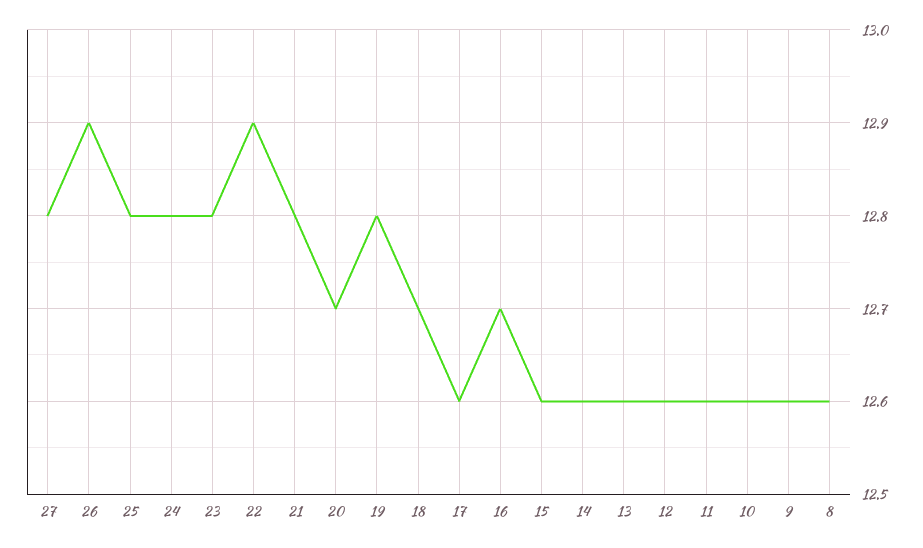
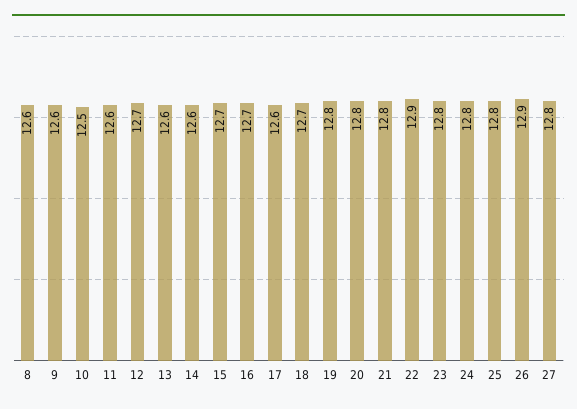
20: 12.7 -> 12.8
15: 12.6 -> 12.7
12: 12.6 -> 12.7
10: 12.6 -> 12.5

